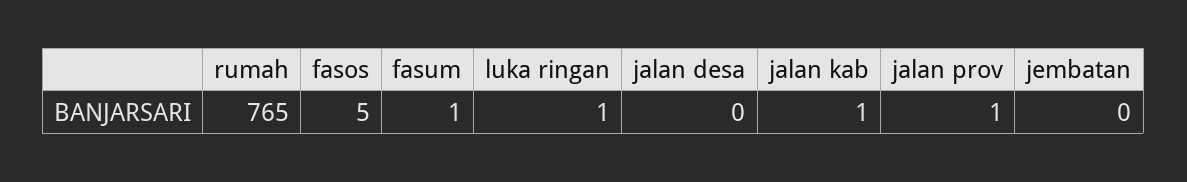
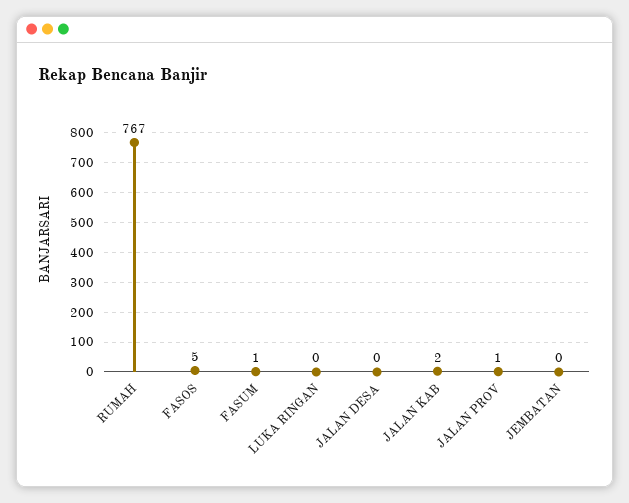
rumah: 765 -> 767
luka ringan: 1 -> 0
jalan kab: 1 -> 2

